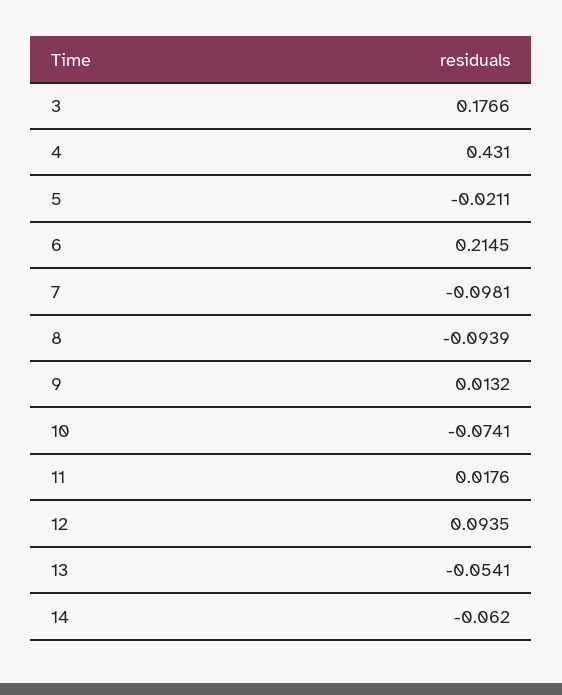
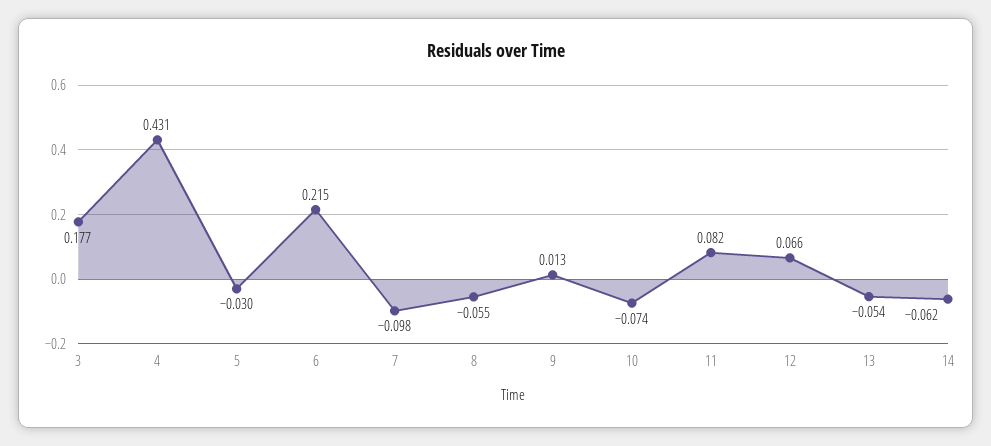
5: -0.0211 -> -0.03
8: -0.0939 -> -0.055
11: 0.0176 -> 0.082
12: 0.0935 -> 0.066

